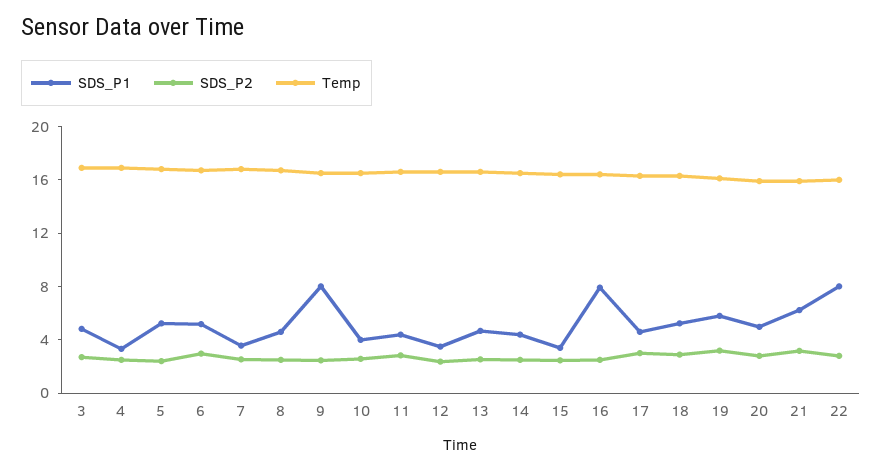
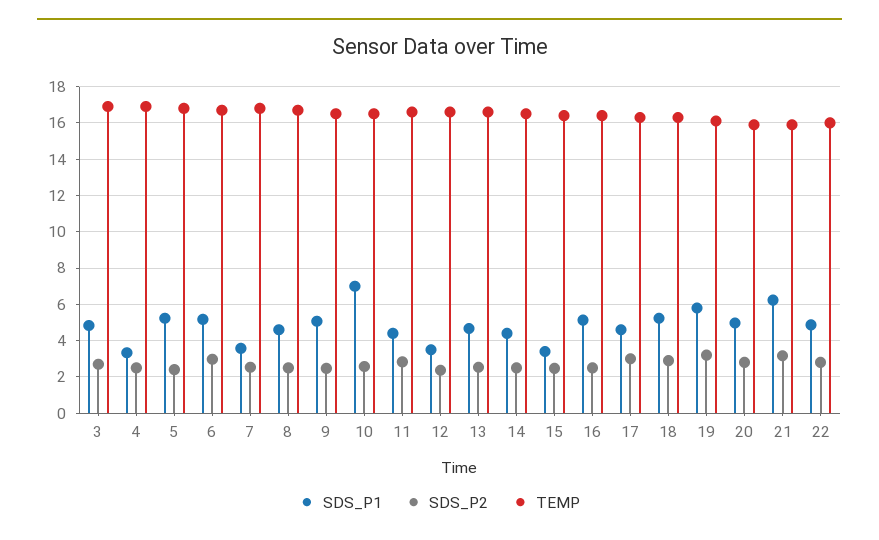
SDS_P1, 9: 8 -> 5
SDS_P1, 10: 4 -> 7
SDS_P1, 16: 8 -> 5
SDS_P1, 22: 8 -> 5

